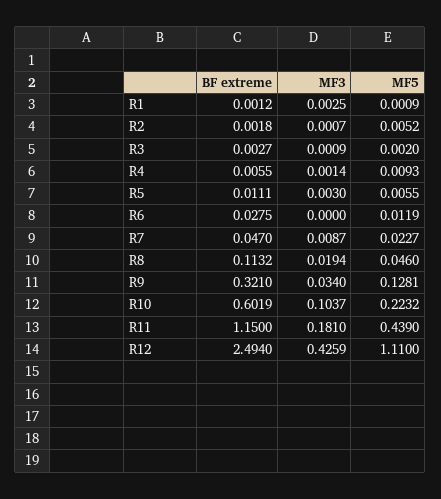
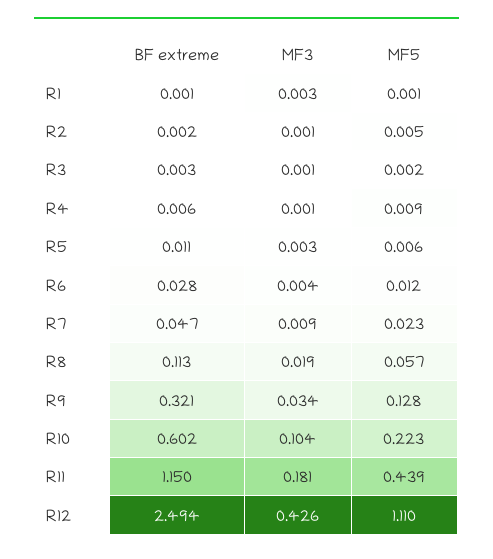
MF3, R6: 0 -> 0.004
MF5, R8: 0.046 -> 0.057

